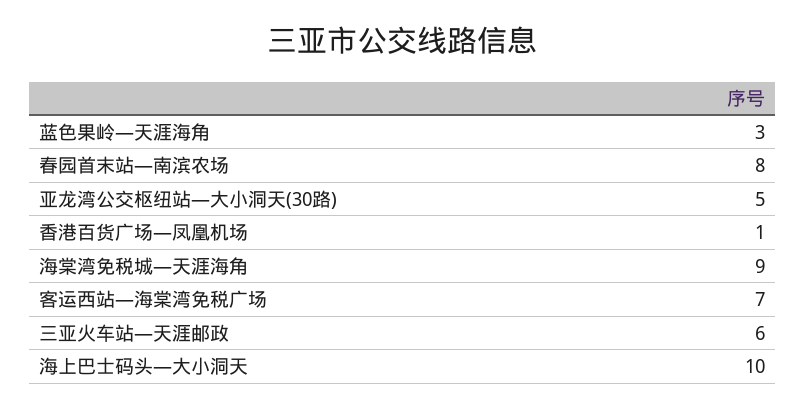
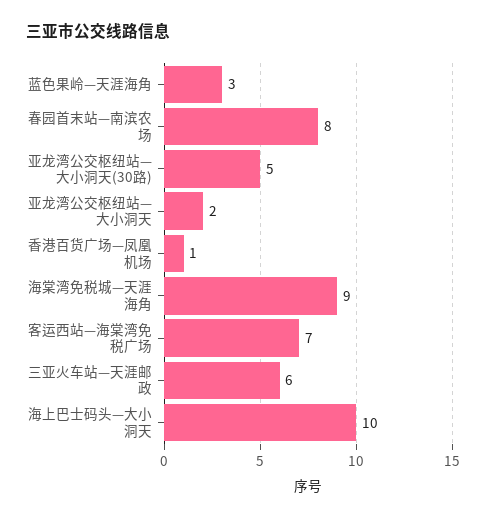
亚龙湾公交枢纽站—大小洞天: none -> 2

